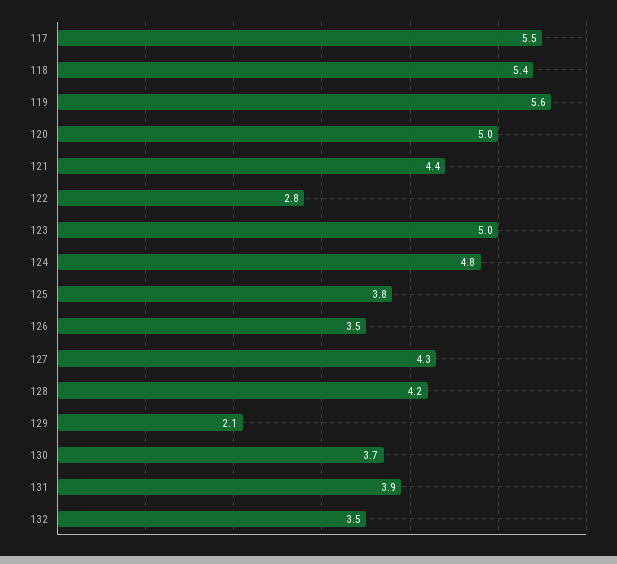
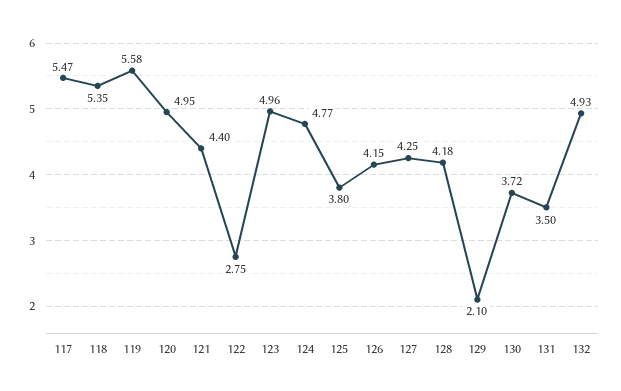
126: 3.5 -> 4.15
131: 3.9 -> 3.5
132: 3.5 -> 4.93

